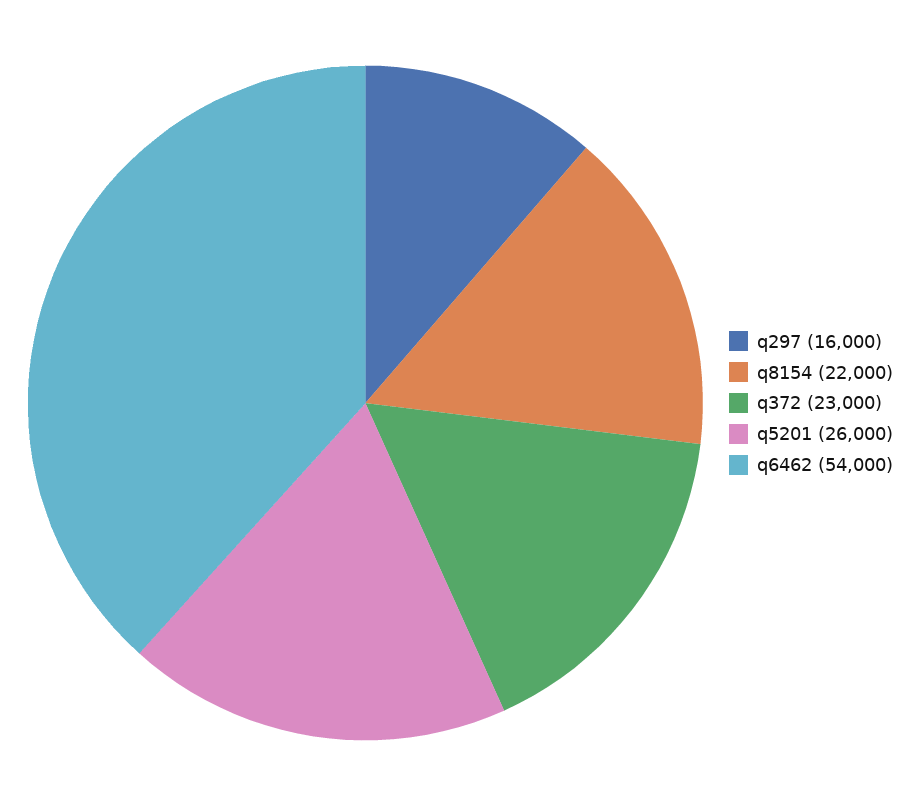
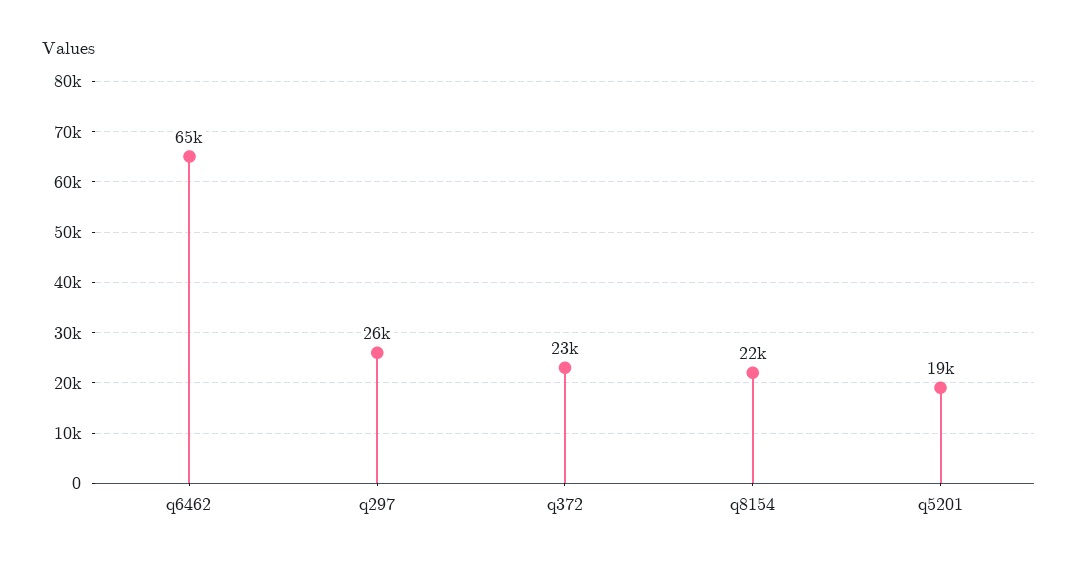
q297: 16000 -> 26000
q5201: 26000 -> 19000
q6462: 54000 -> 65000

